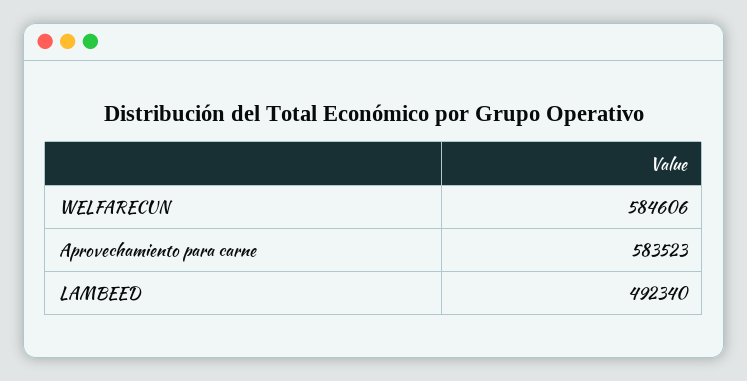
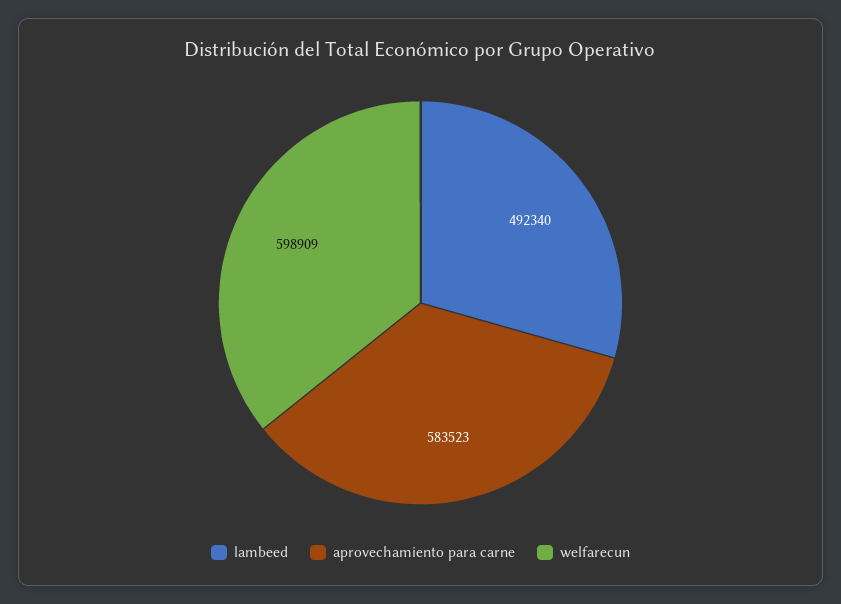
WELFARECUN: 584606 -> 598909

